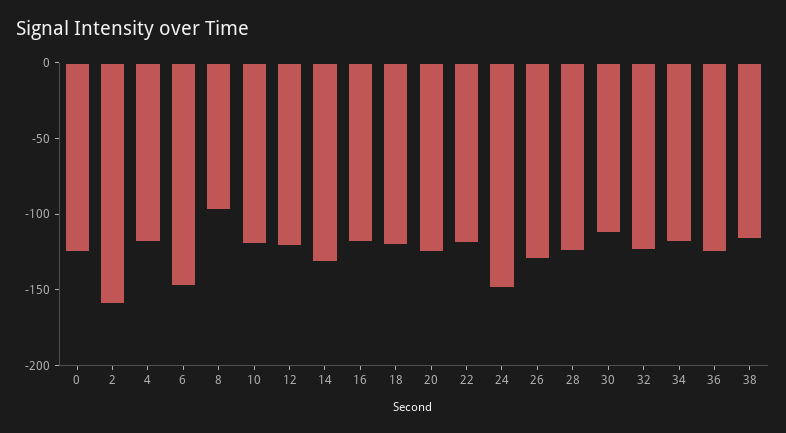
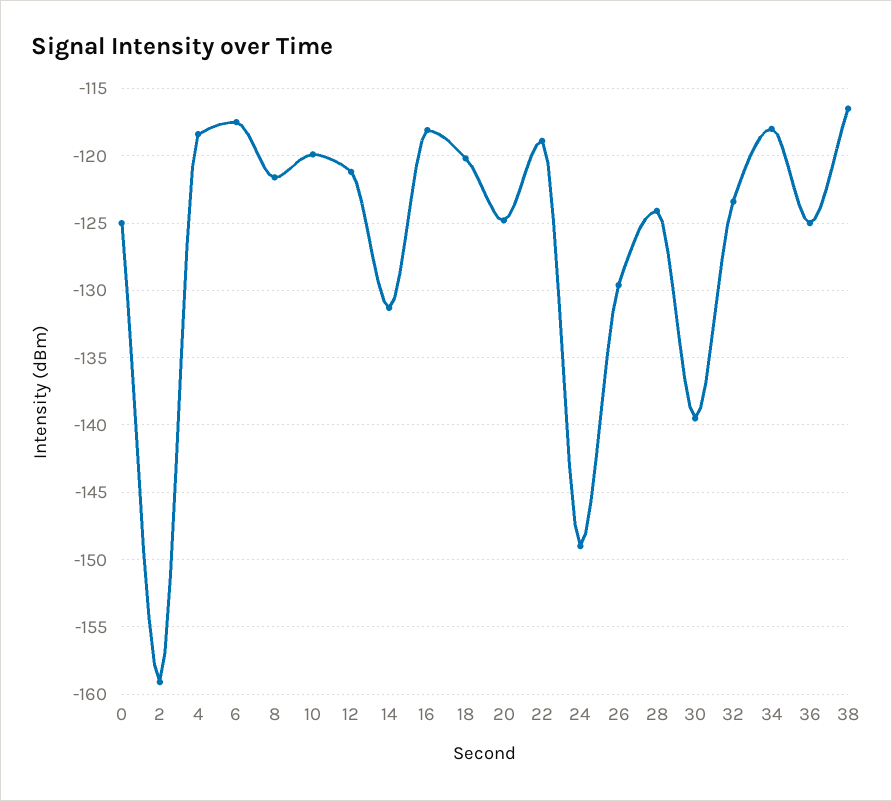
6: -150 -> -117.5
8: -100 -> -121.5
30: -110 -> -139.5

